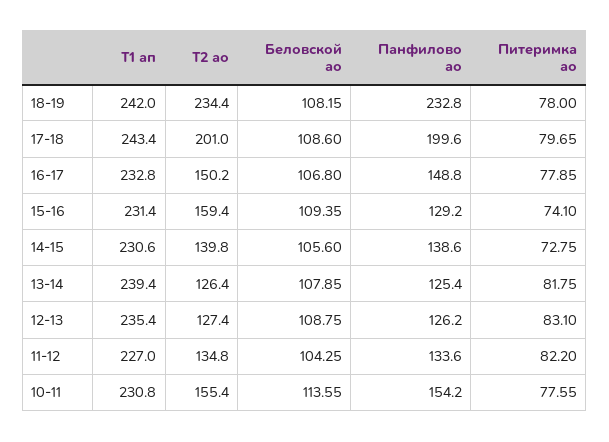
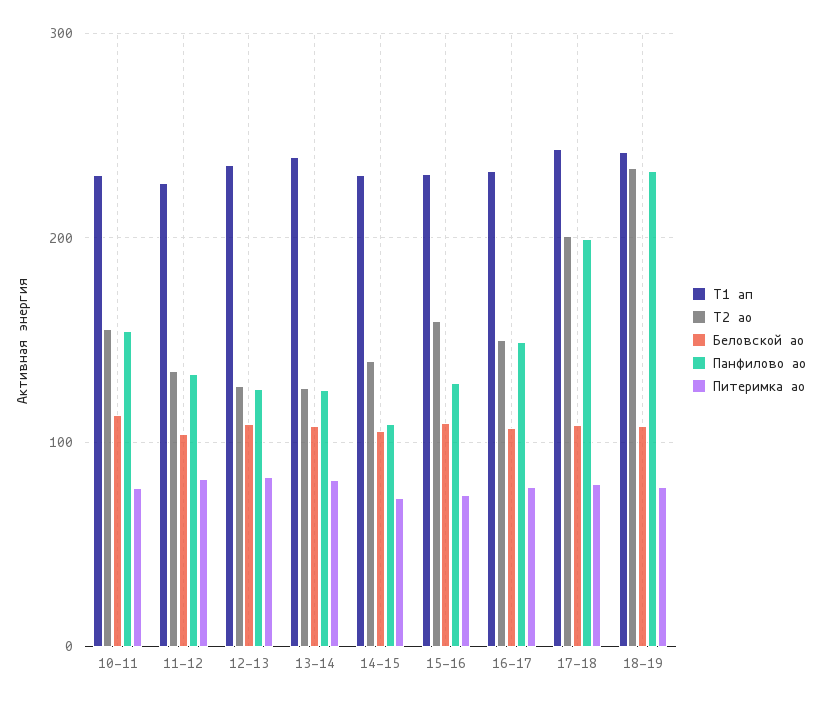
Панфилово ао, 14-15: 138.6 -> 110

